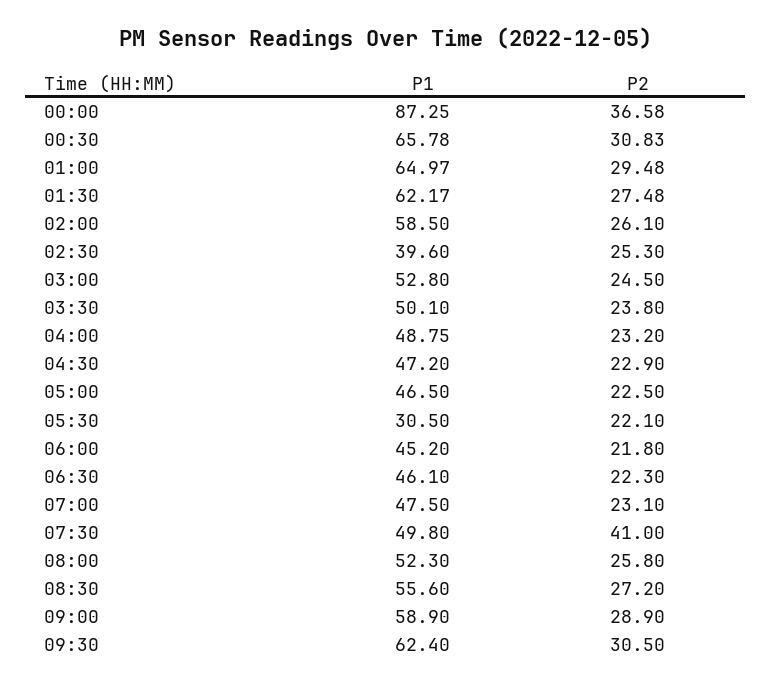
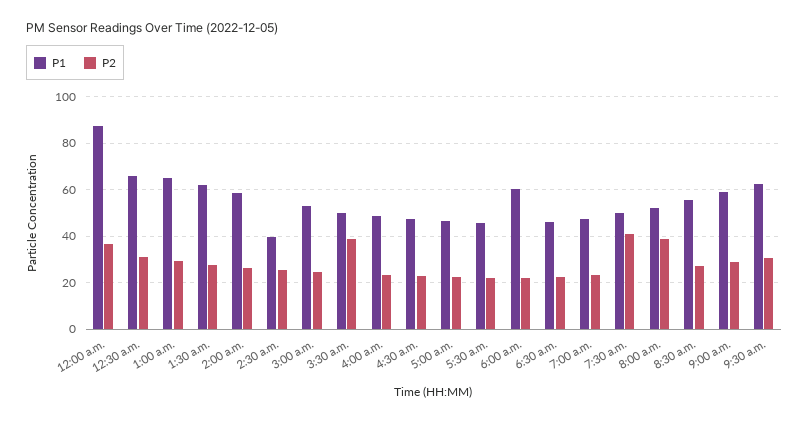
P2, 03:30: 23.8 -> 40
P1, 05:30: 30.5 -> 45
P1, 06:00: 45.2 -> 60
P2, 08:00: 25.8 -> 40

